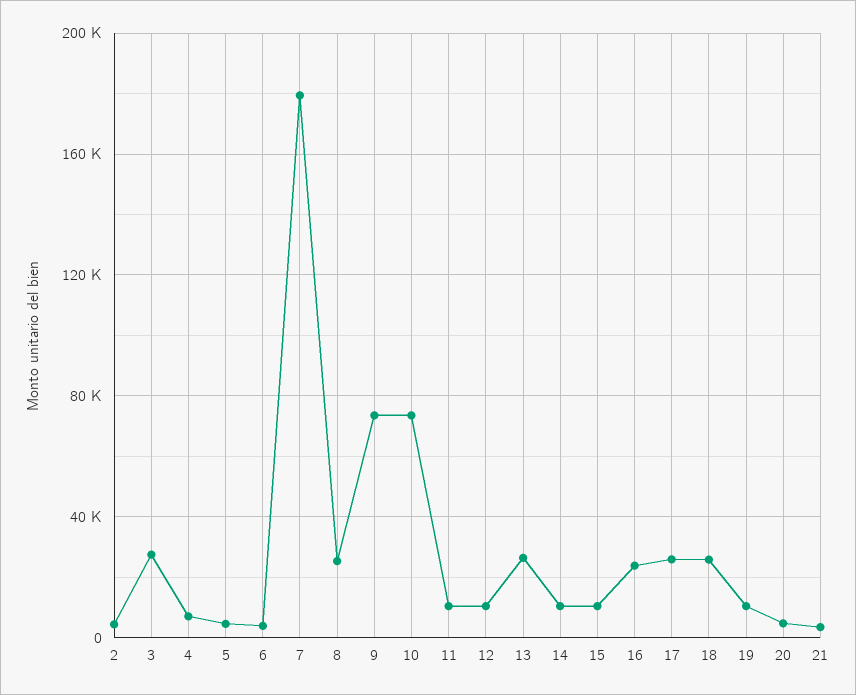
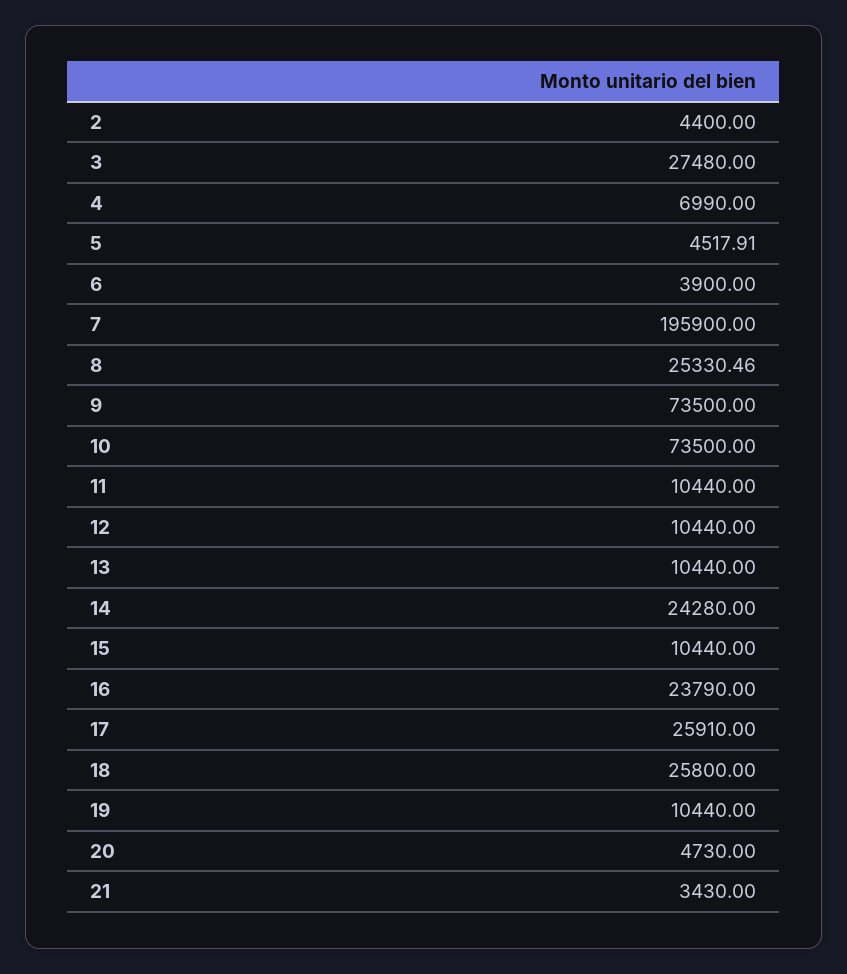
7: 180000 -> 195900
13: 25000 -> 10440
14: 10000 -> 24280

